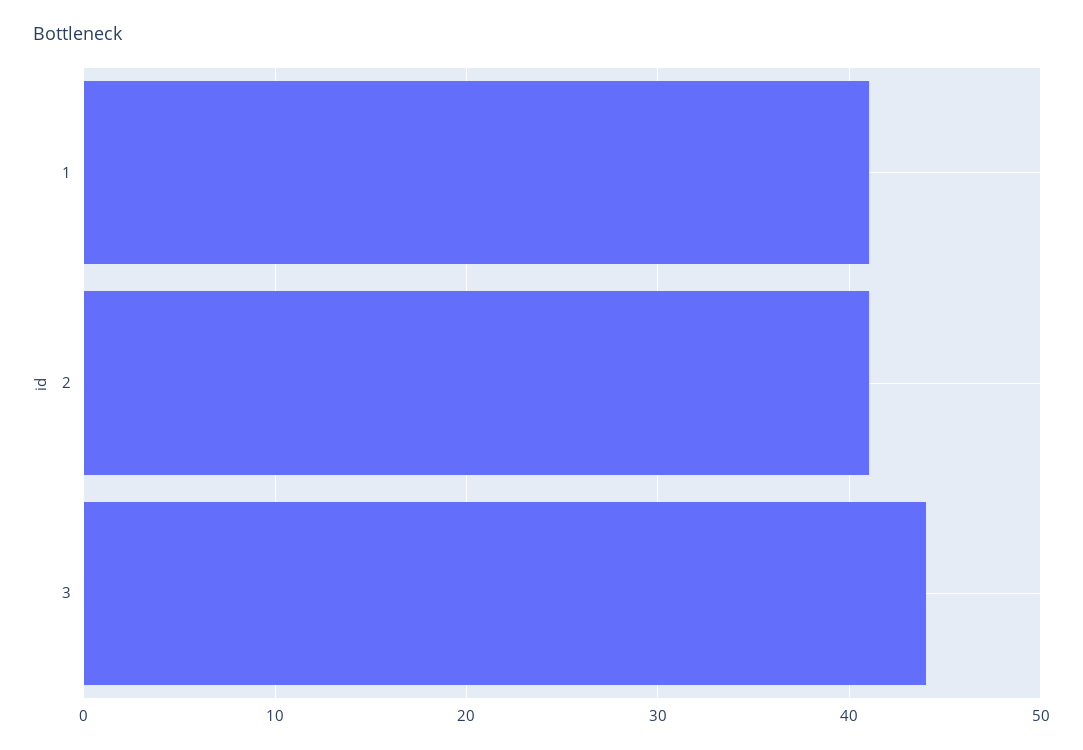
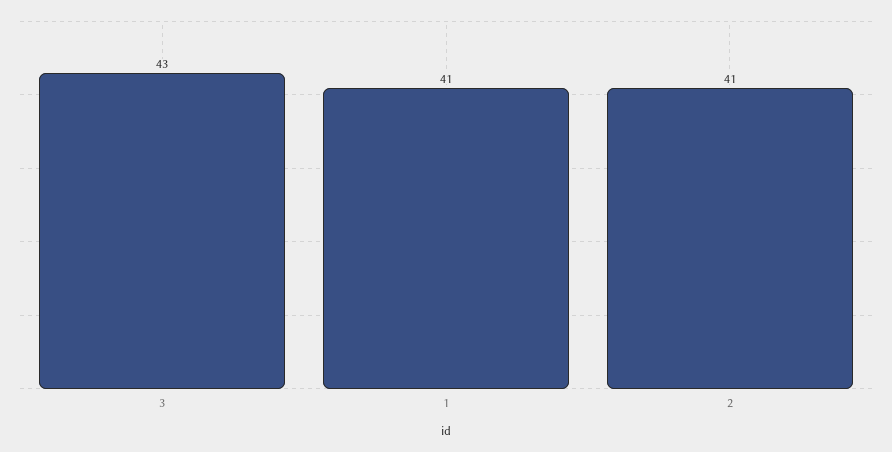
3: 44 -> 43

